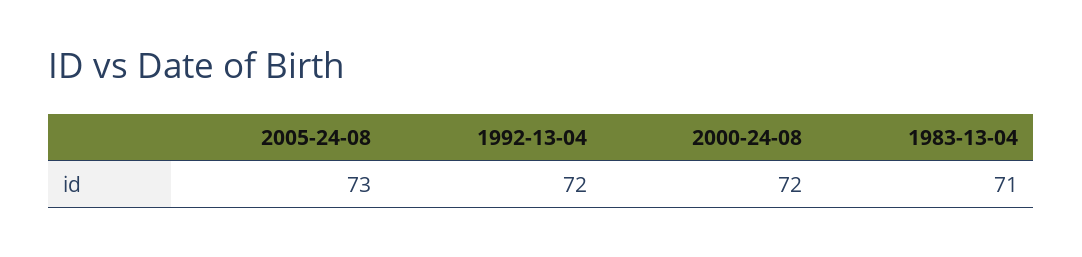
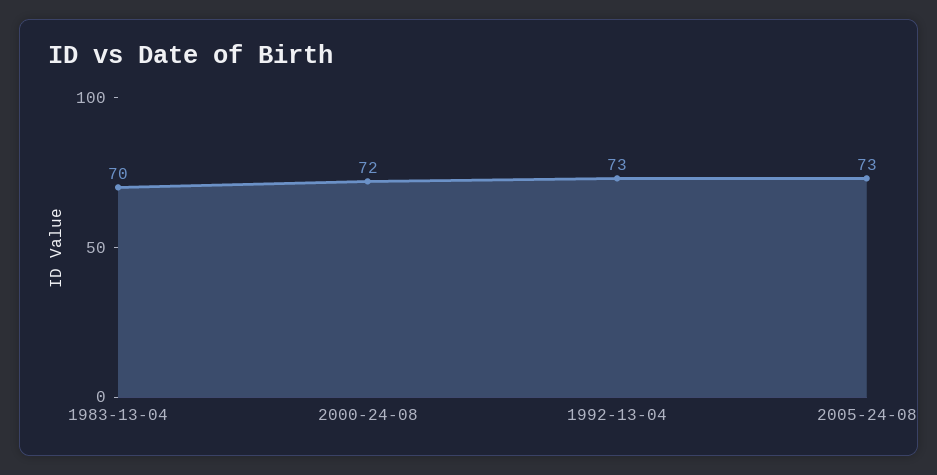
1992-13-04: 72 -> 73
1983-13-04: 71 -> 70

